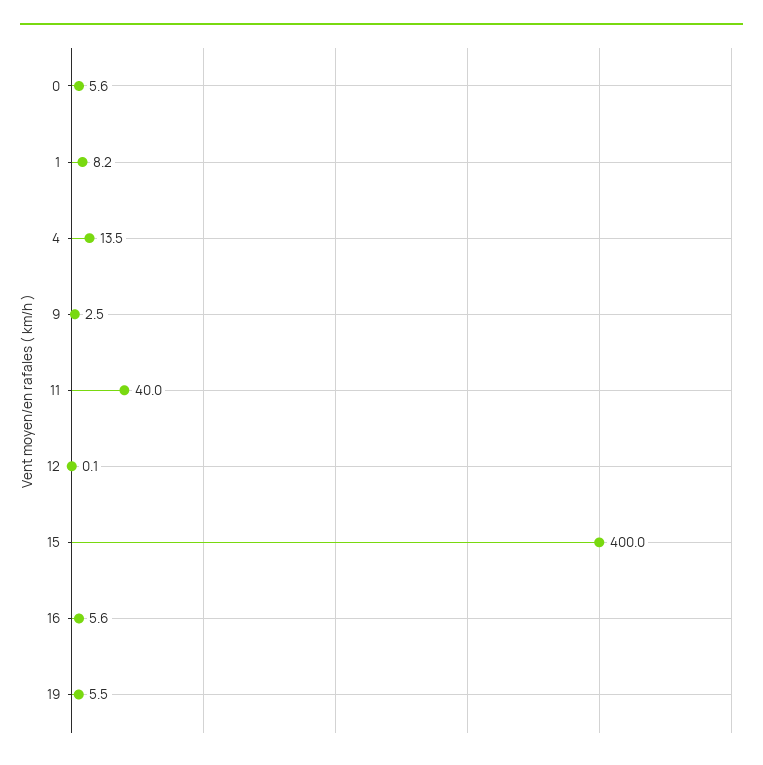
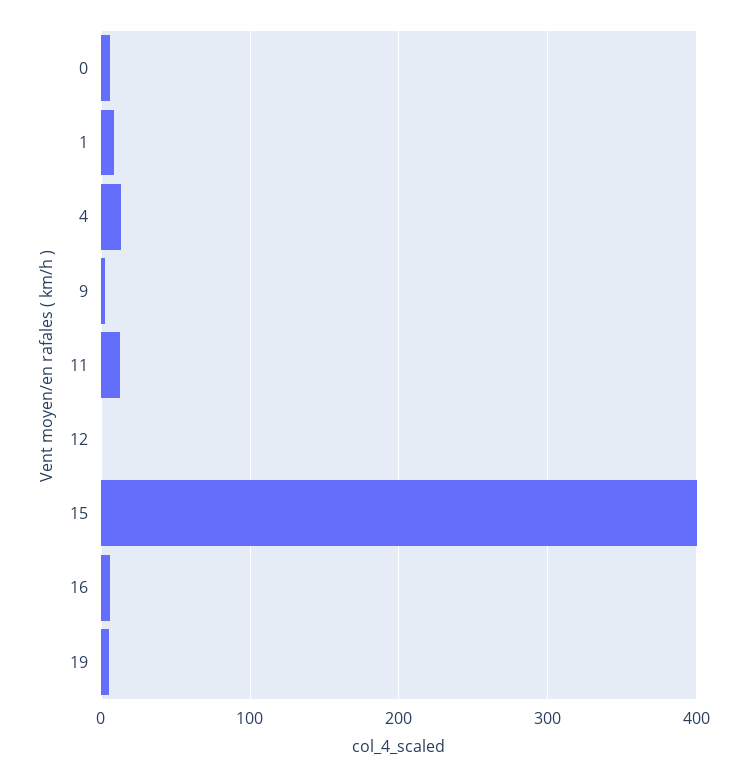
11: 40 -> 10

